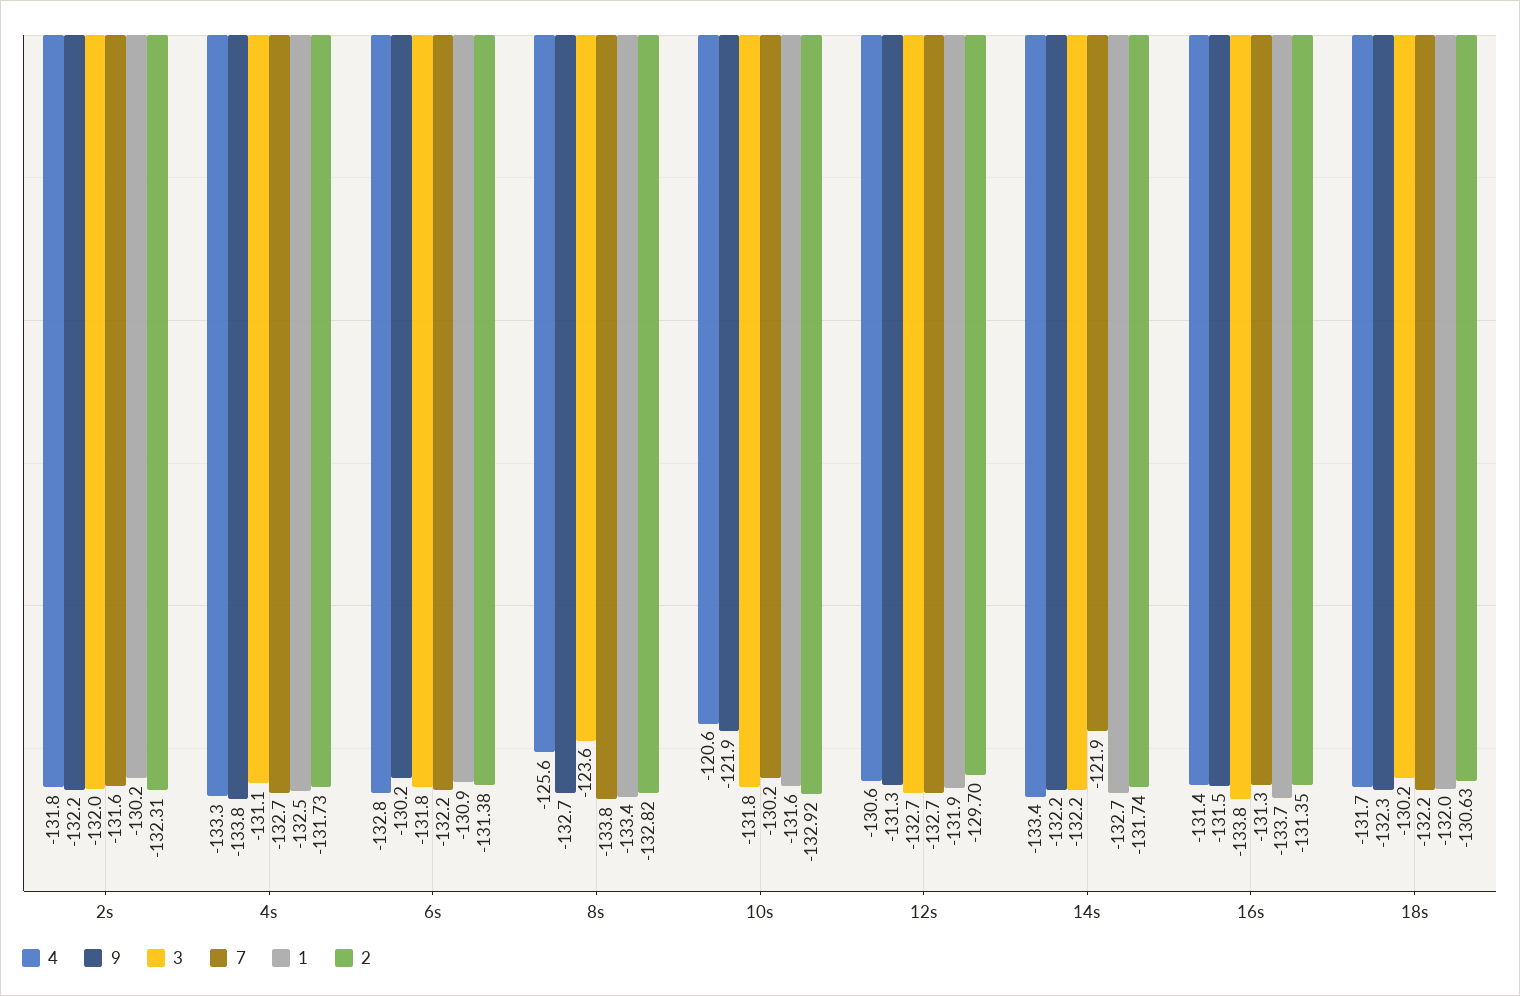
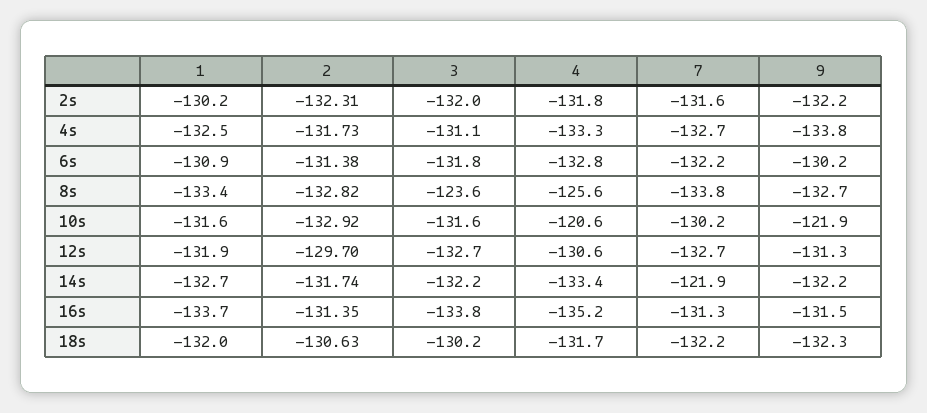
3, 10s: -131.8 -> -131.6
4, 16s: -131.4 -> -135.2

